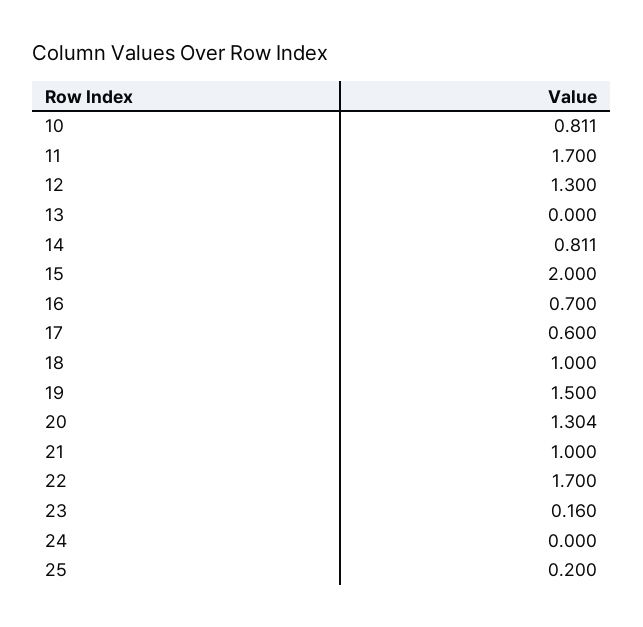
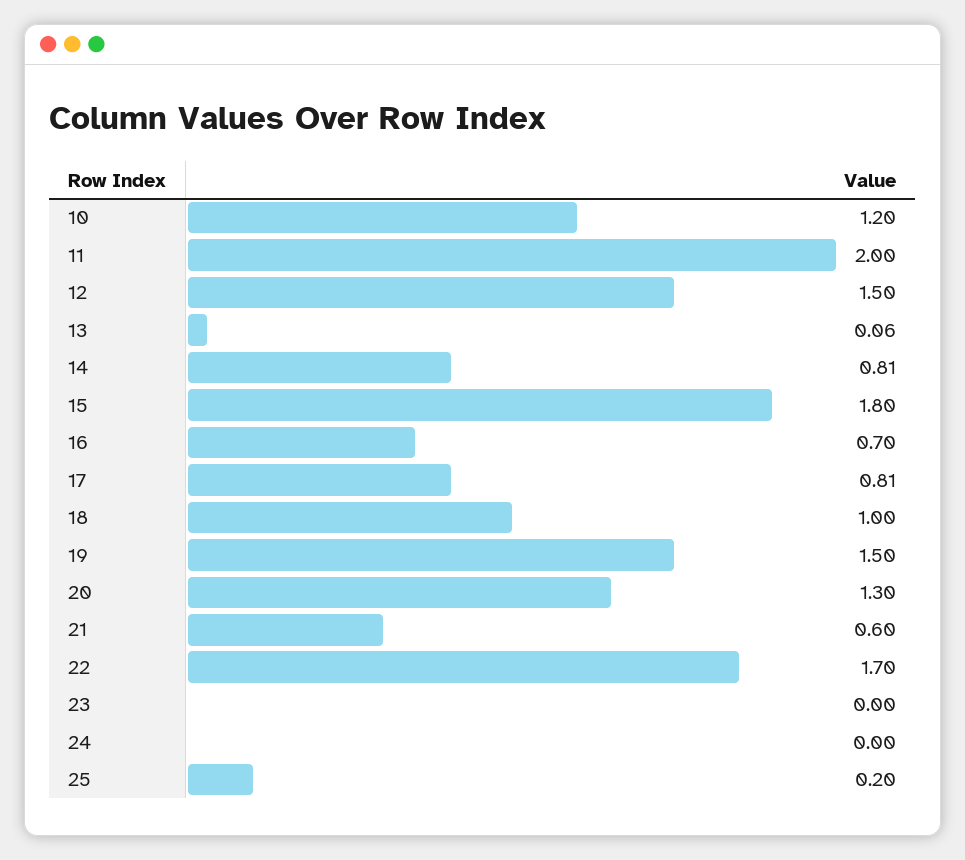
10: 0.811 -> 1.2
11: 1.7 -> 2
12: 1.3 -> 1.5
13: 0 -> 0.06
15: 2 -> 1.8
17: 0.6 -> 0.81
21: 1 -> 0.6
23: 0.16 -> 0

